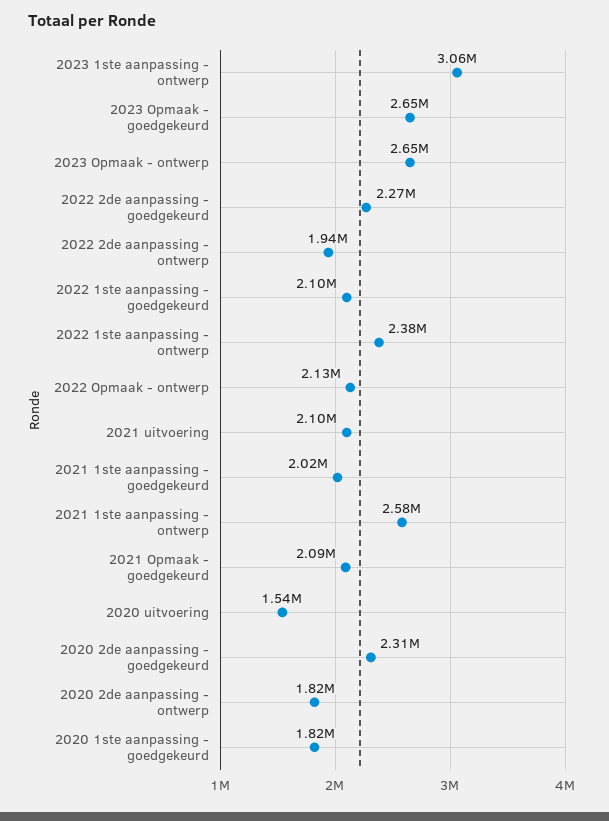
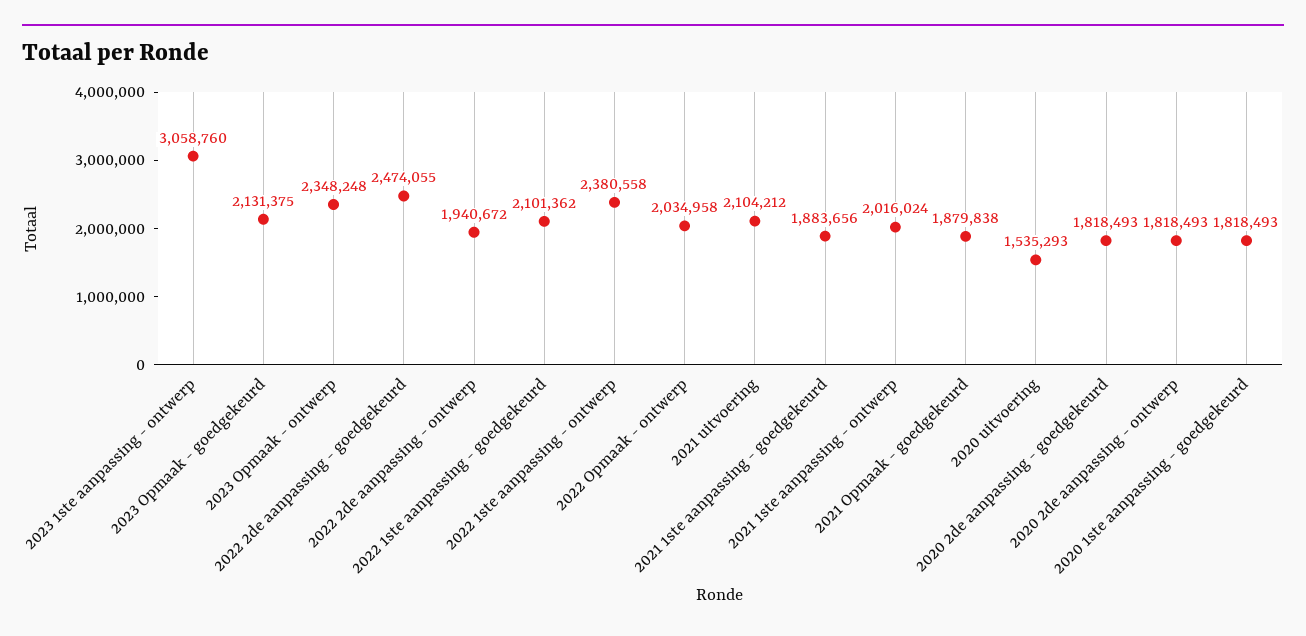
2023 Opmaak - goedgekeurd: 2650000 -> 2131375
2023 Opmaak - ontwerp: 2650000 -> 2348248
2022 2de aanpassing - goedgekeurd: 2270000 -> 2474055
2022 Opmaak - ontwerp: 2130000 -> 2034958
2021 1ste aanpassing - goedgekeurd: 2020000 -> 1883656
2021 1ste aanpassing - ontwerp: 2580000 -> 2016024
2021 Opmaak - goedgekeurd: 2090000 -> 1879838
2020 2de aanpassing - goedgekeurd: 2310000 -> 1818493

